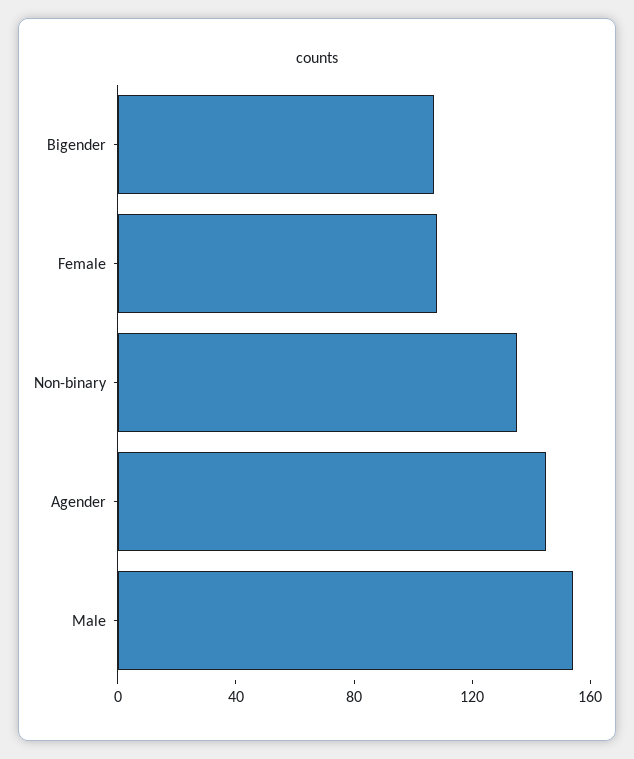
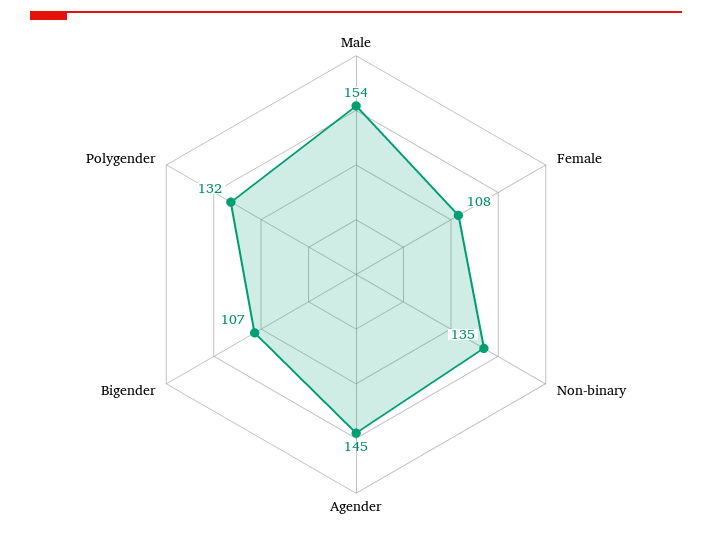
Polygender: none -> 132

